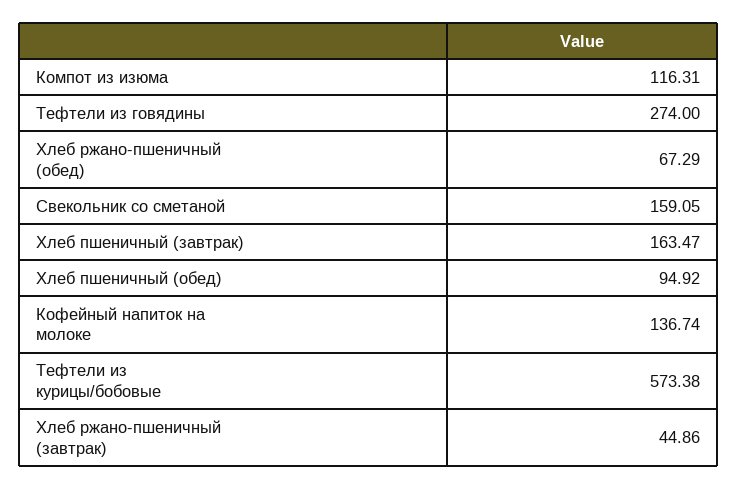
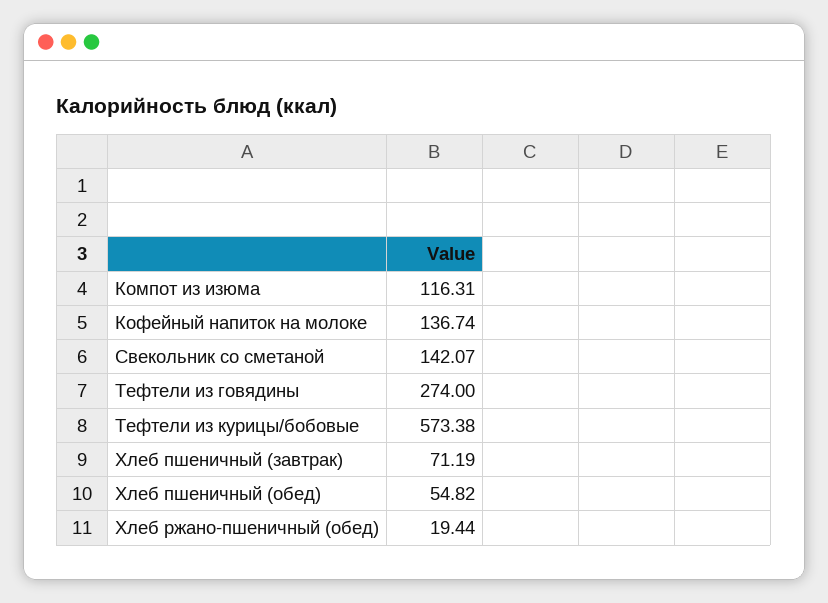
Хлеб ржано-пшеничный (обед): 67.29 -> 19.44
Свекольник со сметаной: 159.05 -> 142.07
Хлеб пшеничный (завтрак): 163.47 -> 71.19
Хлеб пшеничный (обед): 94.92 -> 54.82
Хлеб ржано-пшеничный (завтрак): 44.86 -> none

